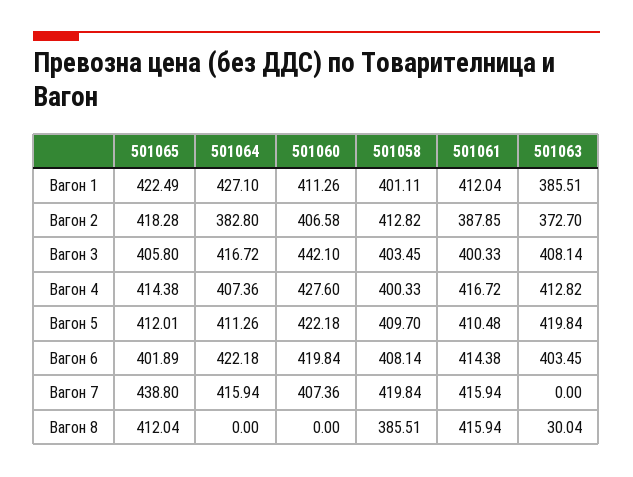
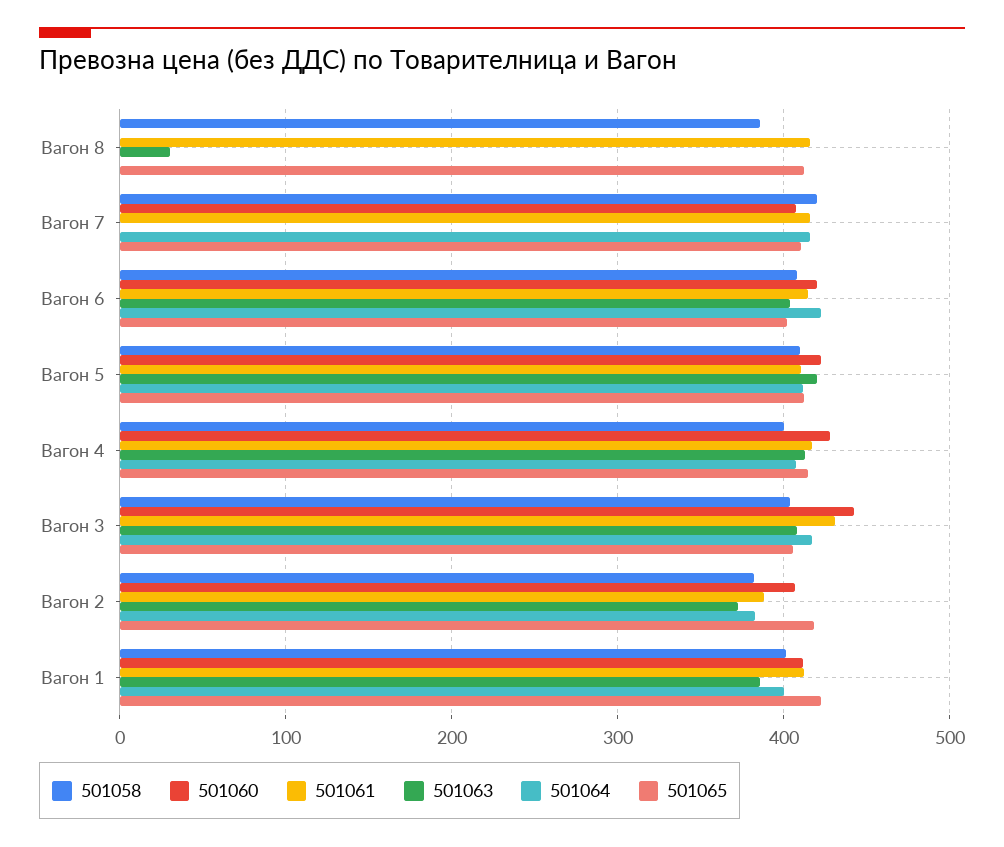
501064, Вагон 1: 427.1 -> 400
501058, Вагон 2: 412.82 -> 380
501061, Вагон 3: 400.33 -> 430
501065, Вагон 7: 438.8 -> 410

